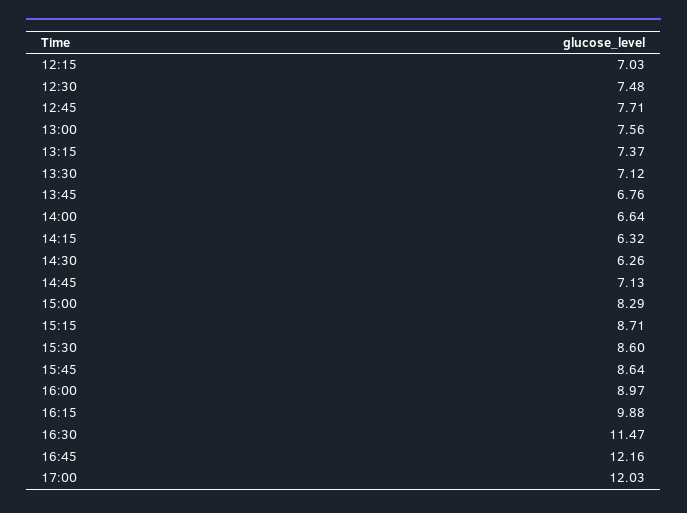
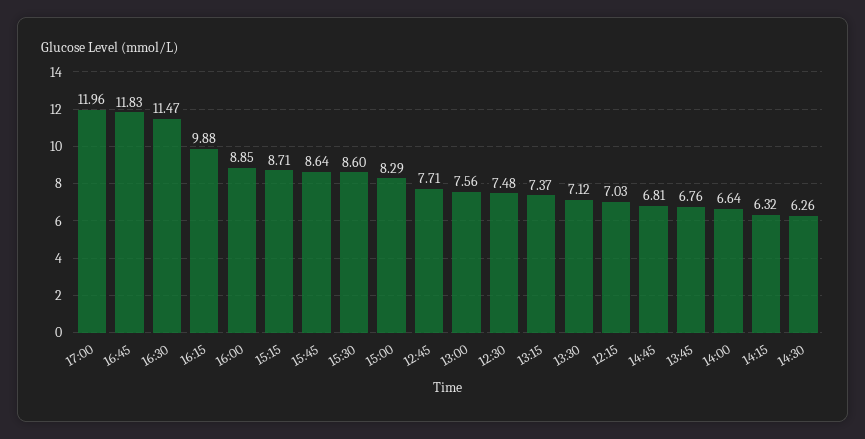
14:45: 7.13 -> 6.81
16:00: 8.97 -> 8.85
16:45: 12.16 -> 11.83
17:00: 12.03 -> 11.96

